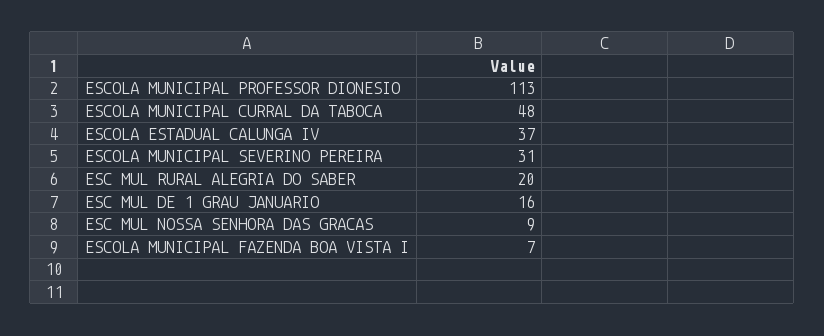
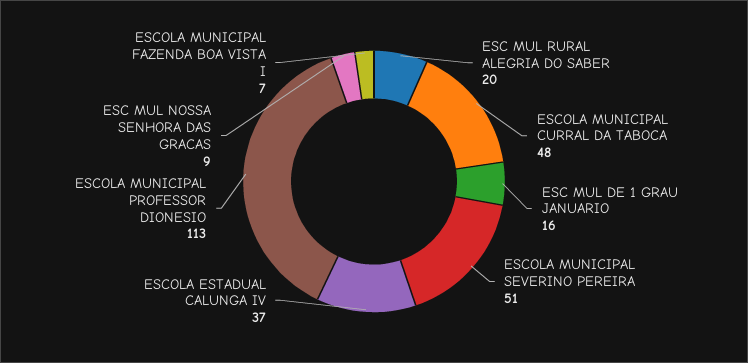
ESCOLA MUNICIPAL SEVERINO PEREIRA: 31 -> 51

